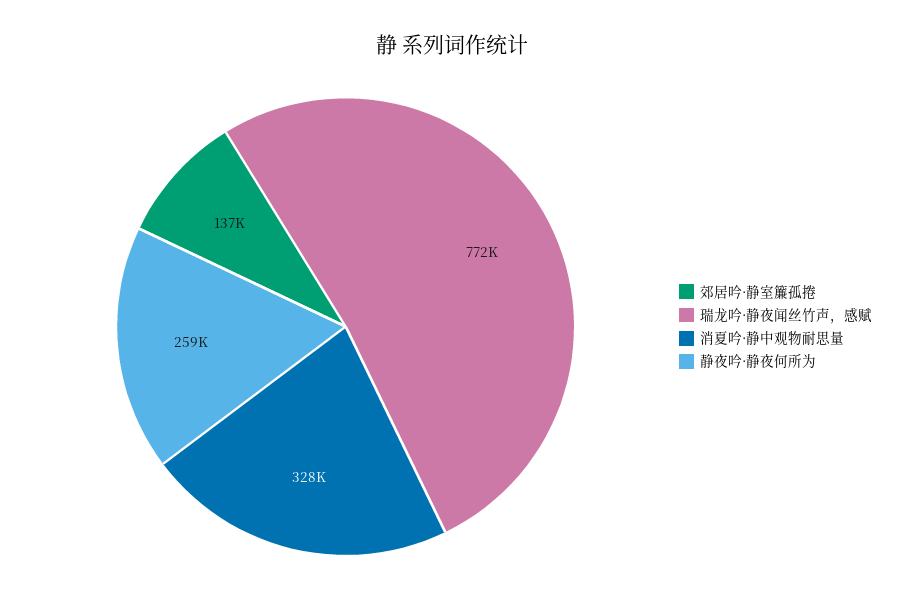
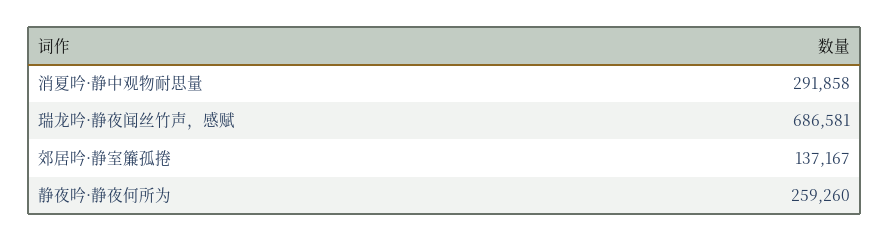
瑞龙吟·静夜闻丝竹声，感赋: 772000 -> 686581
消夏吟·静中观物耐思量: 328000 -> 291858

